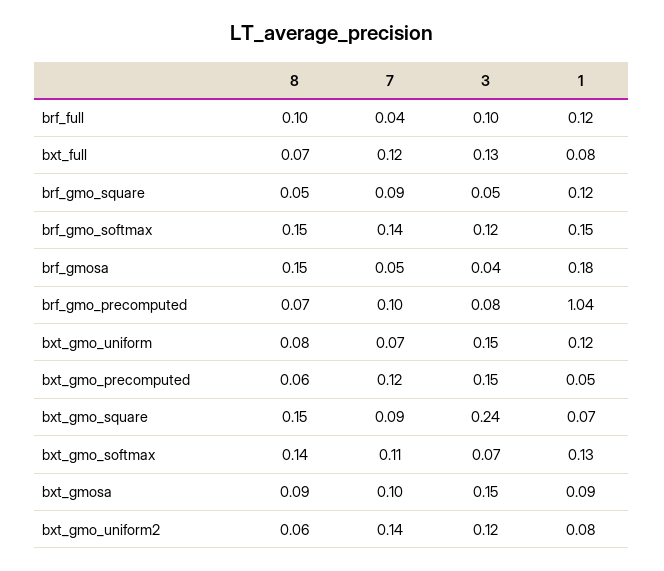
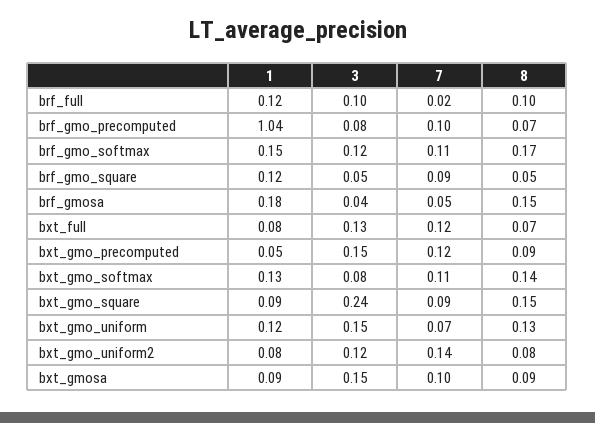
7, brf_full: 0.04 -> 0.02
8, brf_gmo_softmax: 0.15 -> 0.17
7, brf_gmo_softmax: 0.14 -> 0.11
8, bxt_gmo_uniform: 0.08 -> 0.13
8, bxt_gmo_precomputed: 0.06 -> 0.09
1, bxt_gmo_square: 0.07 -> 0.09
3, bxt_gmo_softmax: 0.07 -> 0.08
8, bxt_gmo_uniform2: 0.06 -> 0.08

